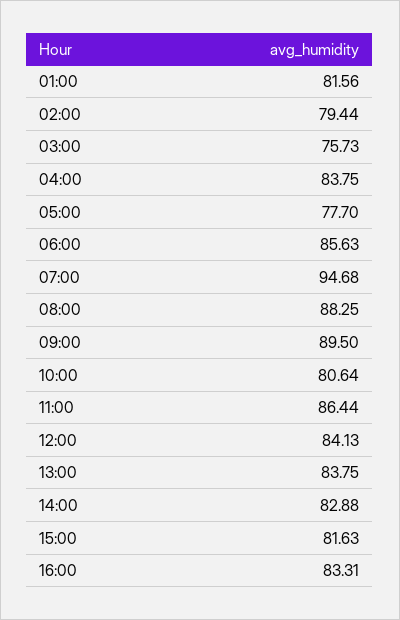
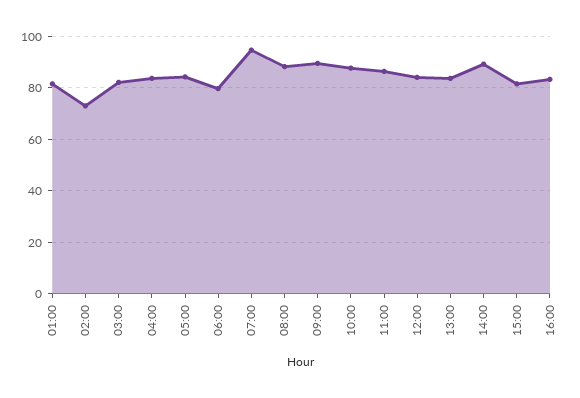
02:00: 79.44 -> 72.5
03:00: 75.73 -> 82.5
05:00: 77.7 -> 85
06:00: 85.63 -> 80
10:00: 80.64 -> 87.5
14:00: 82.88 -> 90

